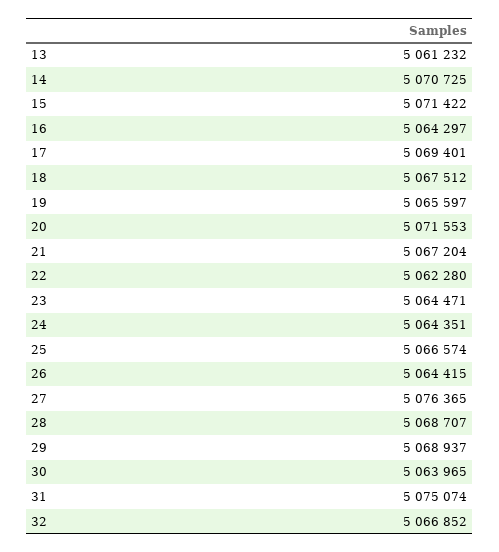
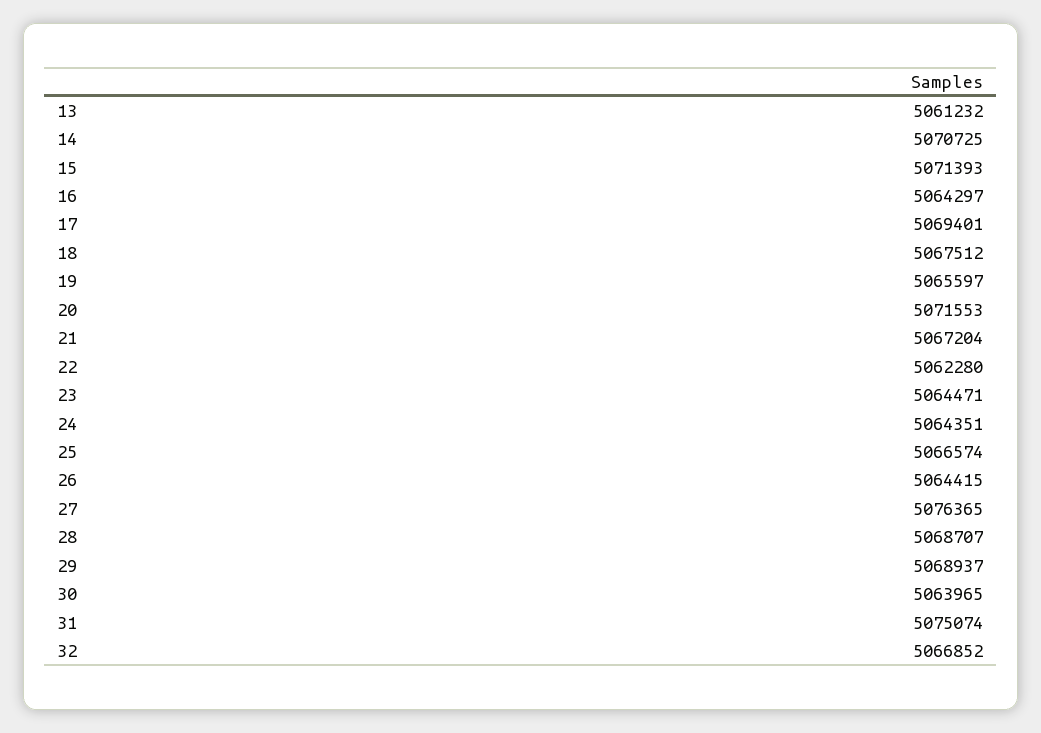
15: 5071422 -> 5071393

